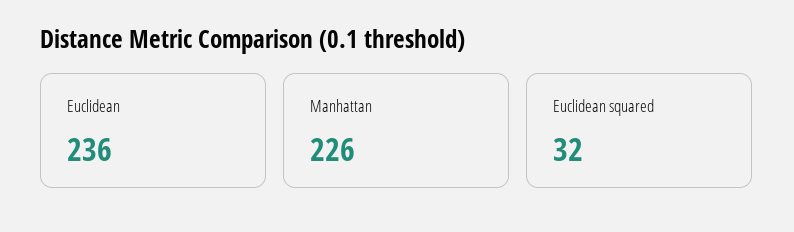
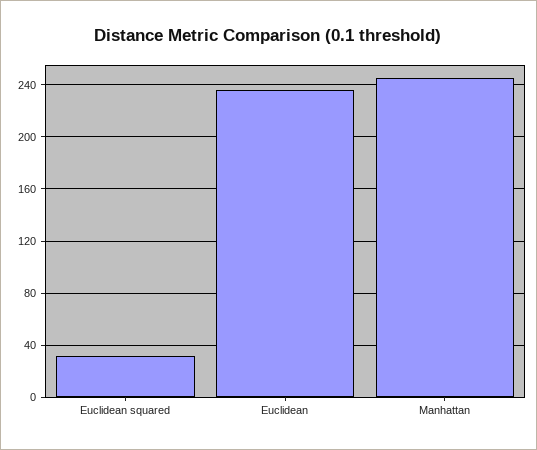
Manhattan: 226 -> 245

